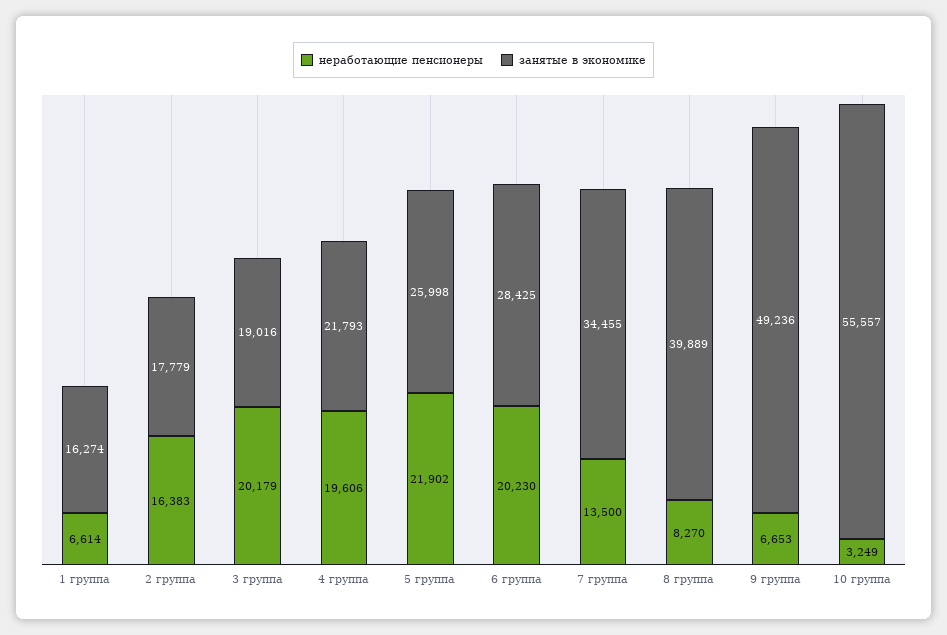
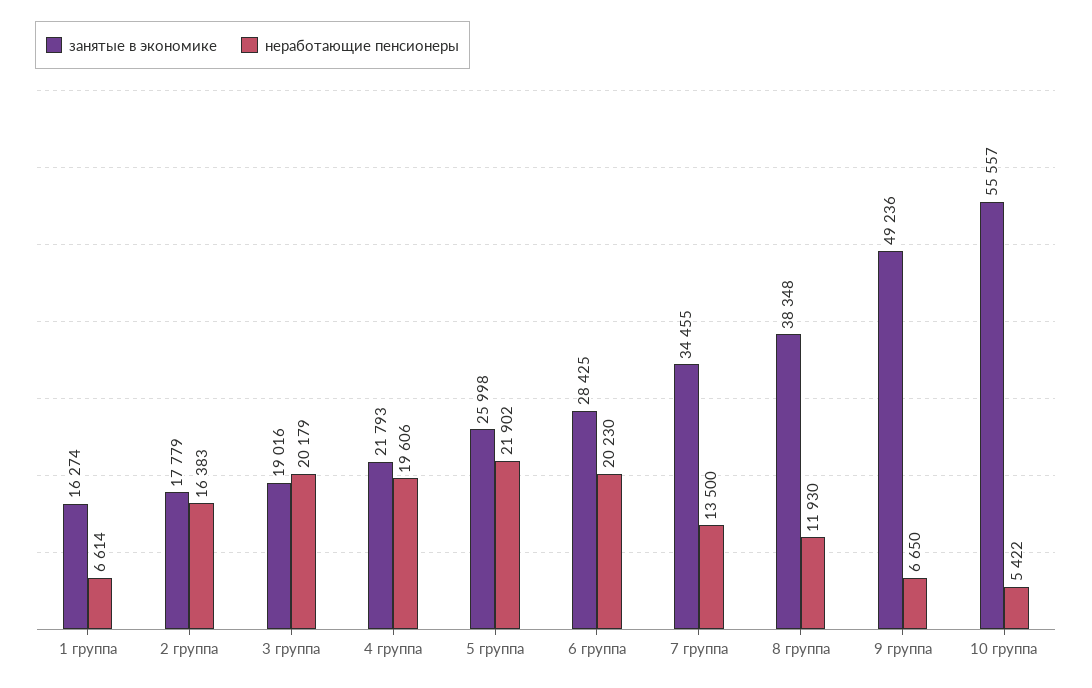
неработающие пенсионеры, 8 группа: 8270 -> 11930
занятые в экономике, 8 группа: 39889 -> 38348
неработающие пенсионеры, 9 группа: 6653 -> 6650
неработающие пенсионеры, 10 группа: 3249 -> 5422

